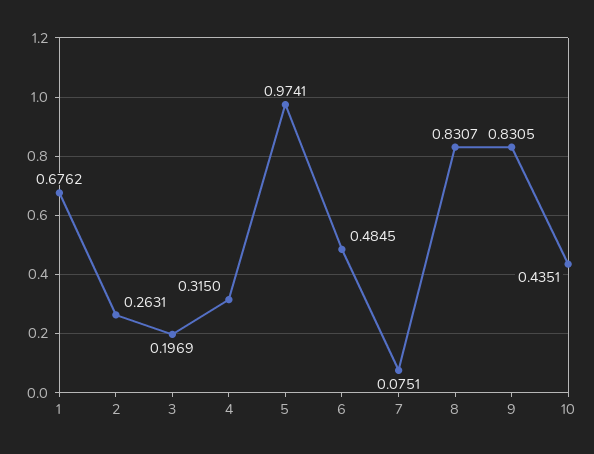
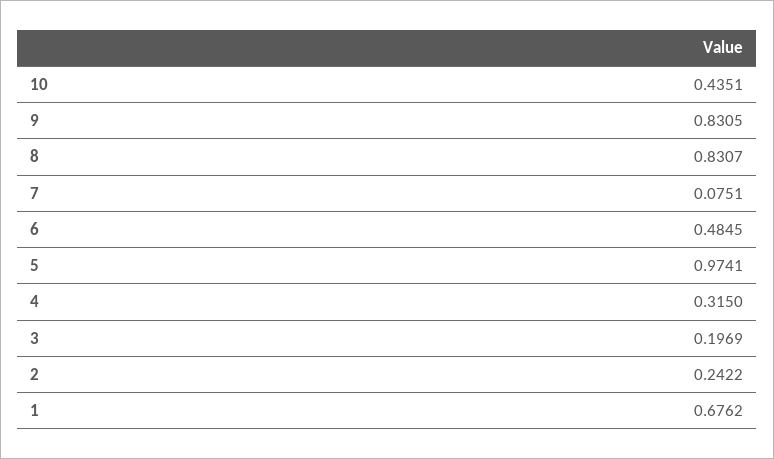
2: 0.2631 -> 0.2422

